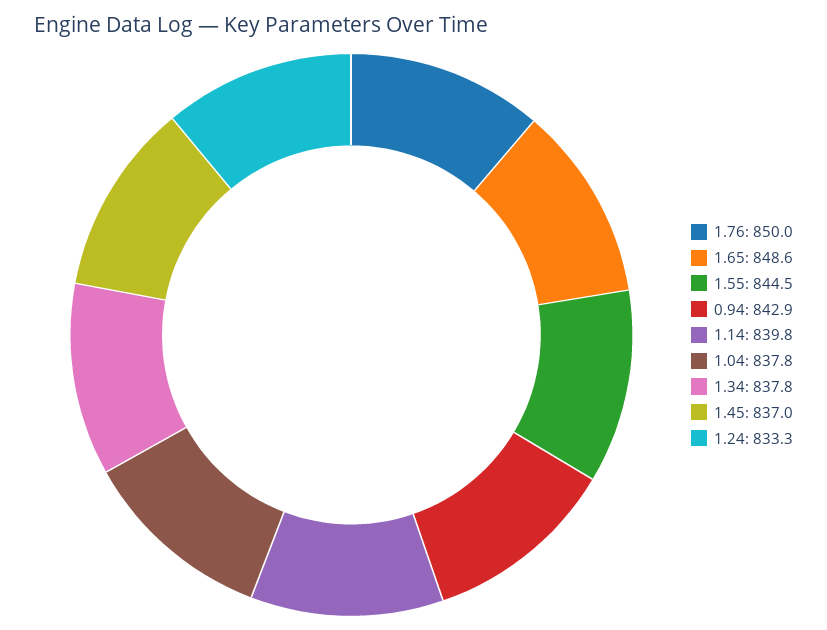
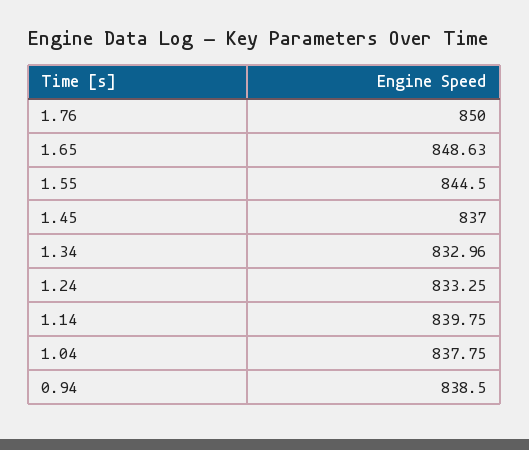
0.94: 842.9 -> 838.5
1.34: 837.8 -> 832.96

